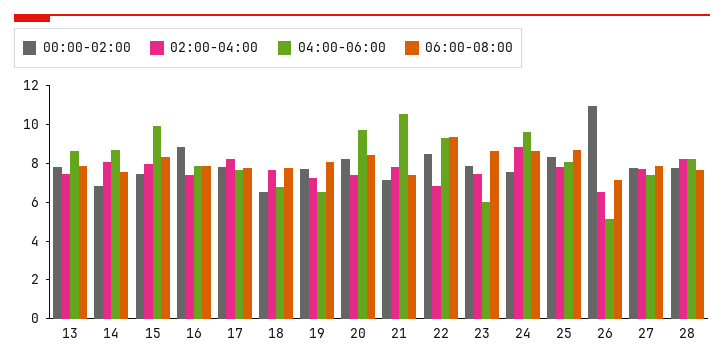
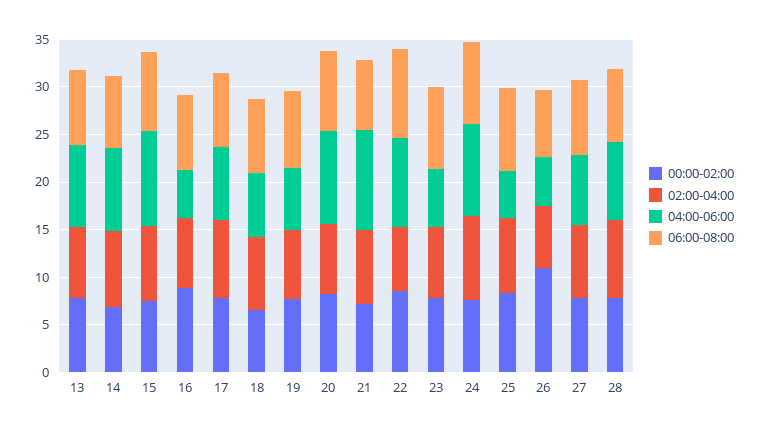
04:00-06:00, 16: 8 -> 5
04:00-06:00, 25: 8 -> 5

